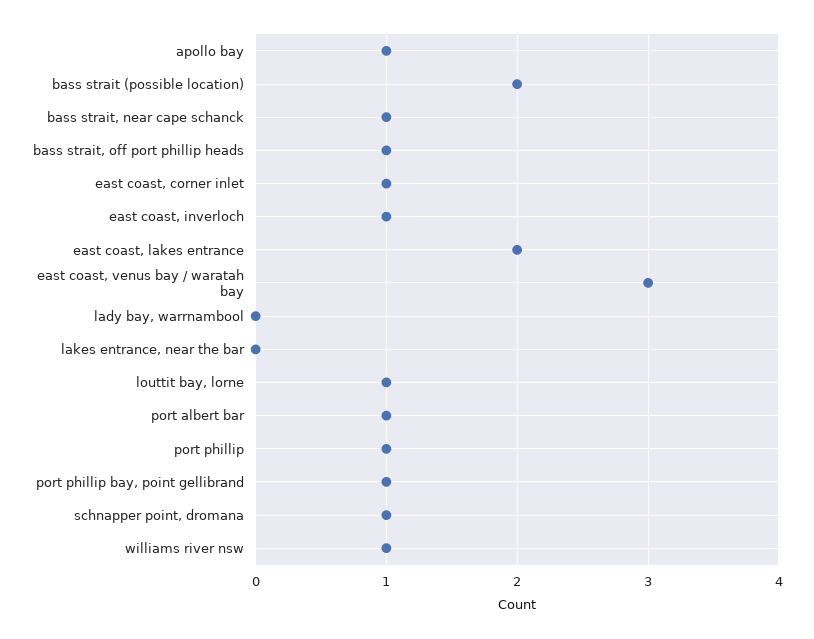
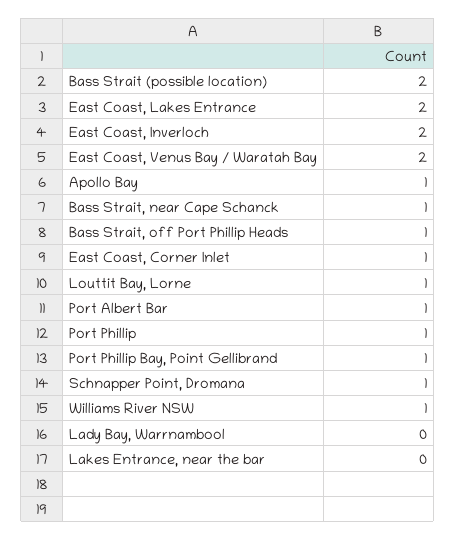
east coast, inverloch: 1 -> 2
east coast, venus bay / waratah bay: 3 -> 2

